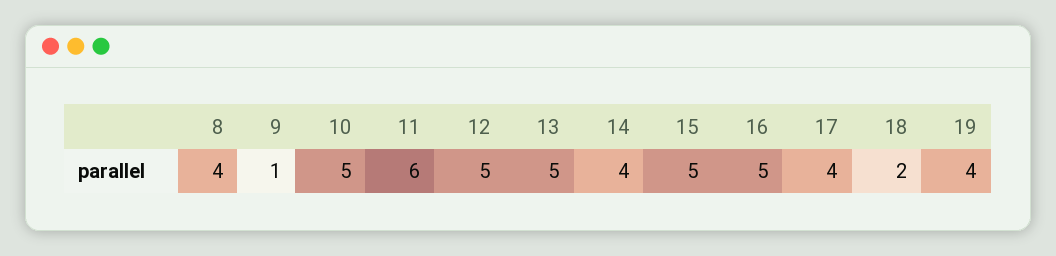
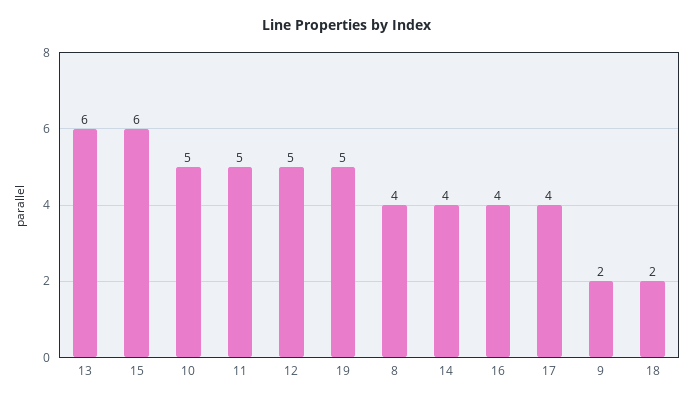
9: 1 -> 2
11: 6 -> 5
13: 5 -> 6
15: 5 -> 6
16: 5 -> 4
19: 4 -> 5

